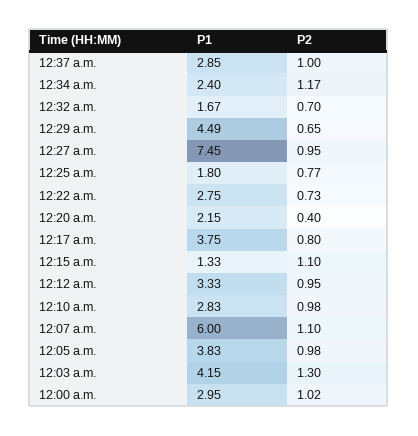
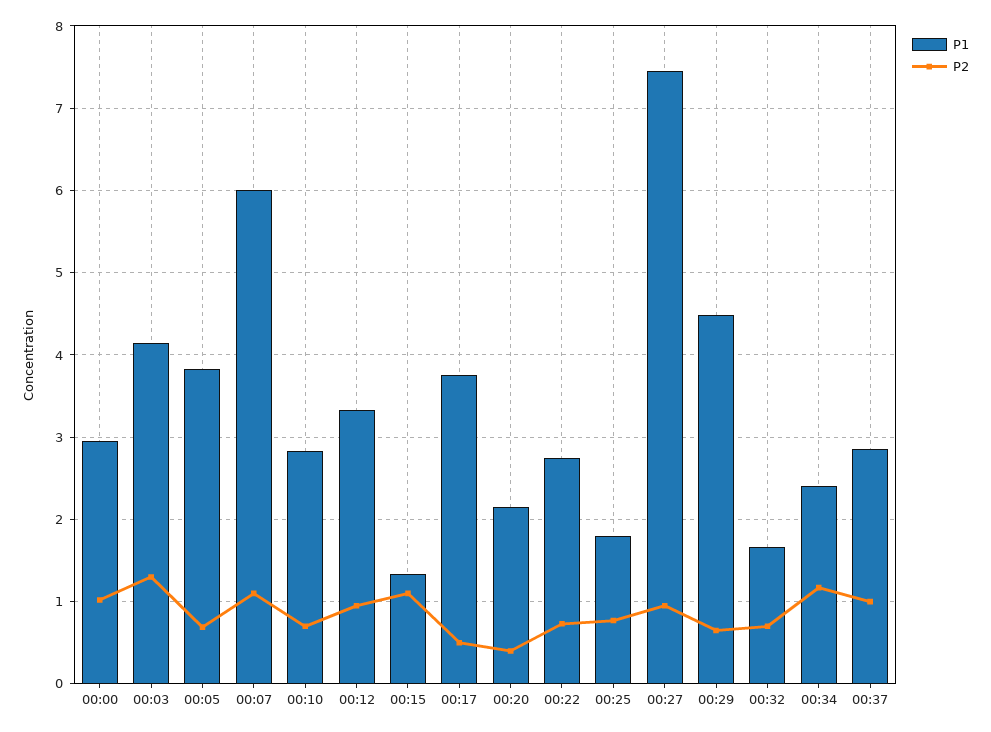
P2, 12:17 a.m.: 0.8 -> 0.5
P2, 12:10 a.m.: 0.98 -> 0.7
P2, 12:05 a.m.: 0.98 -> 0.7

